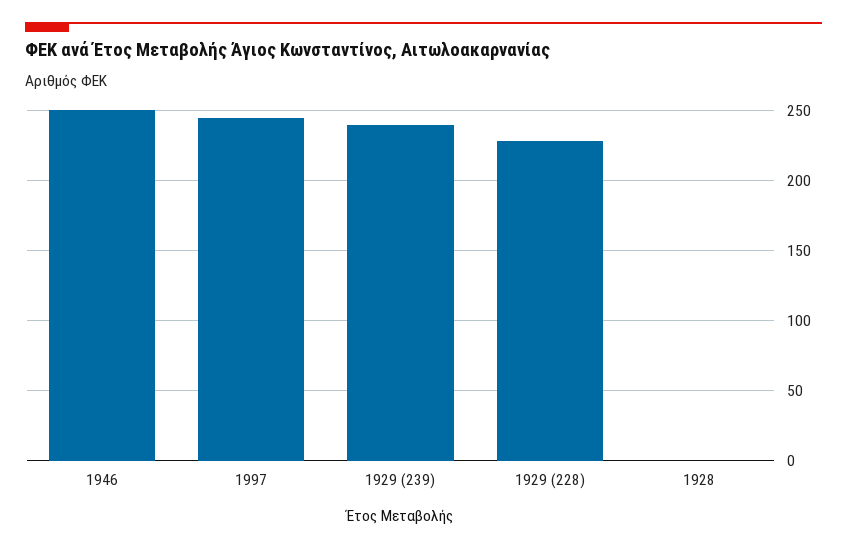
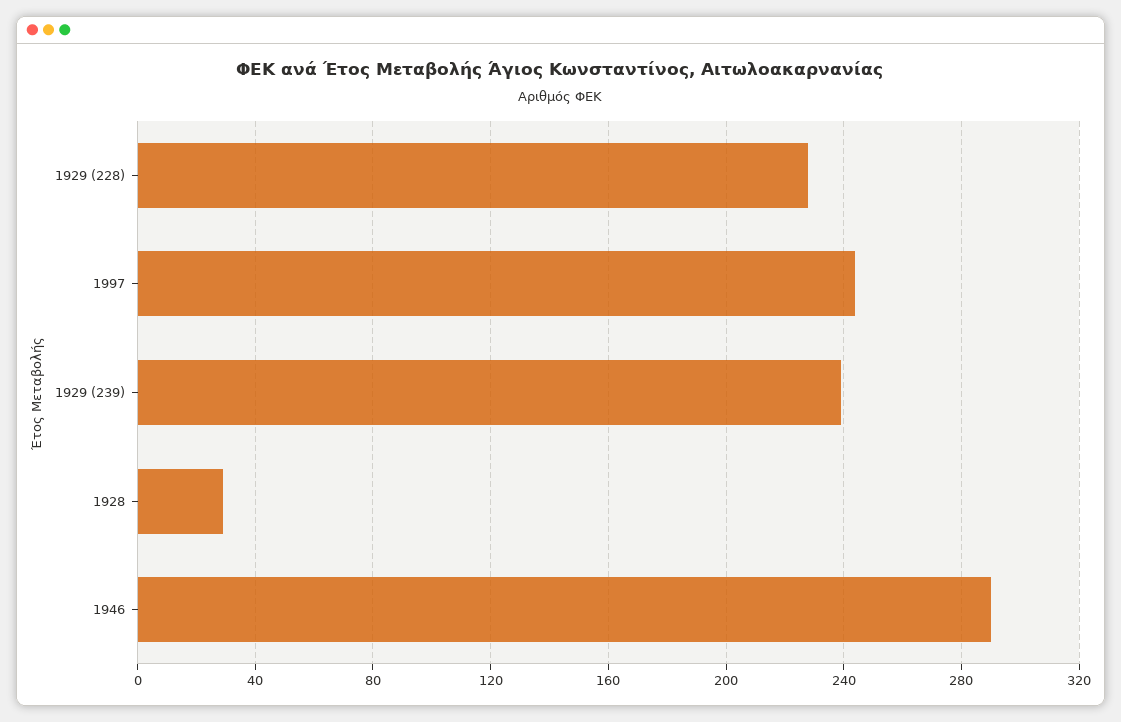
1946: 250 -> 290
1928: 0 -> 30

